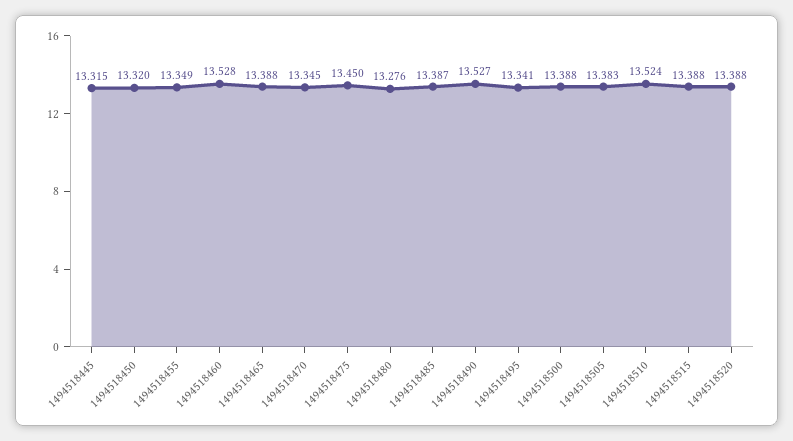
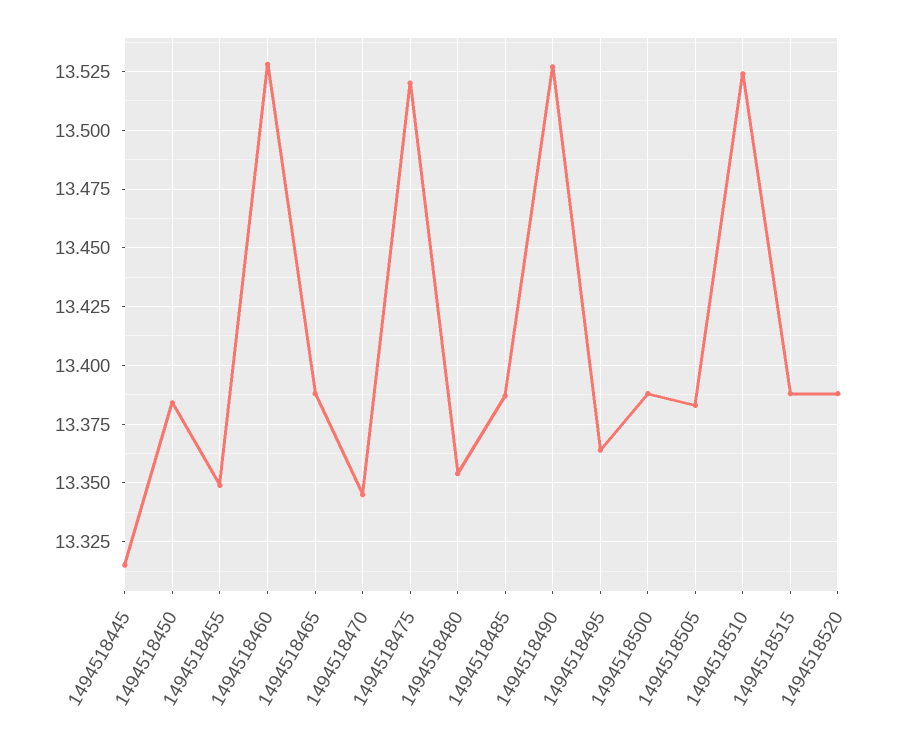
1494518450: 13.32 -> 13.385
1494518475: 13.45 -> 13.52
1494518480: 13.276 -> 13.355
1494518495: 13.341 -> 13.365

